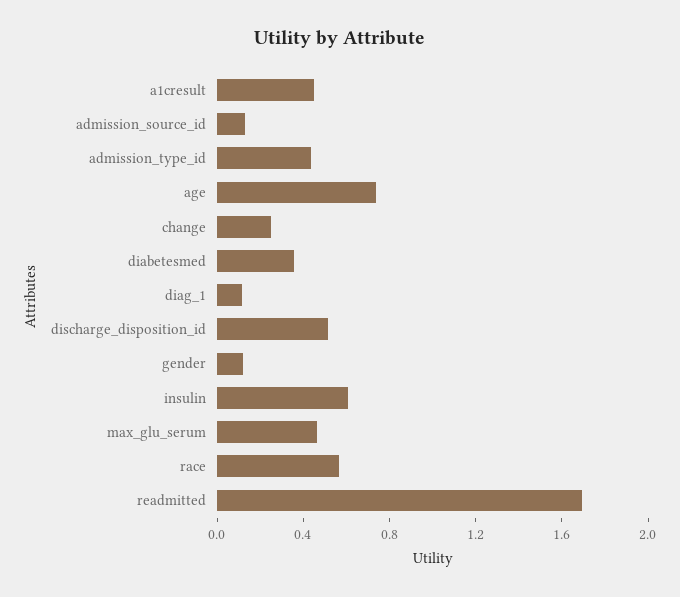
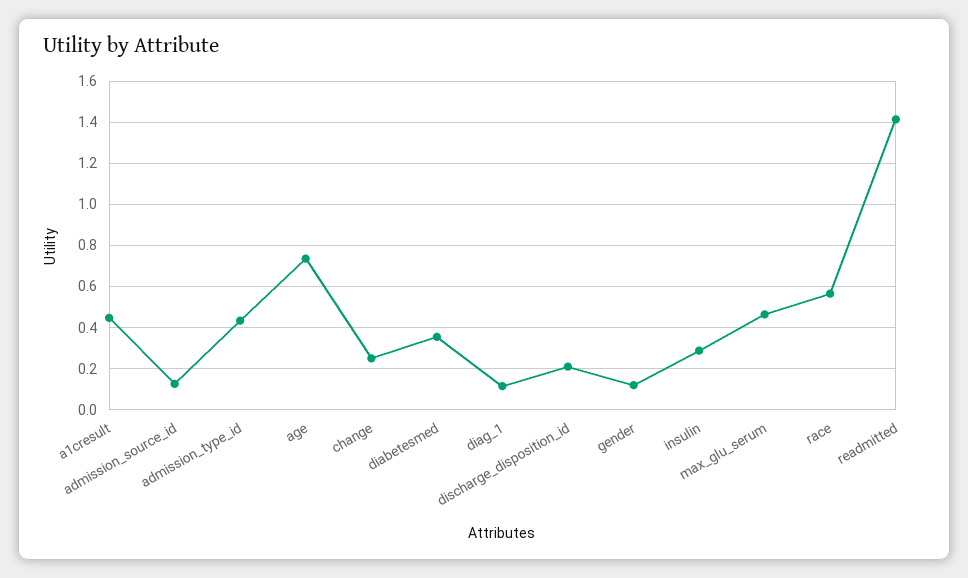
discharge_disposition_id: 0.5 -> 0.2
insulin: 0.6 -> 0.3
readmitted: 1.7 -> 1.4

